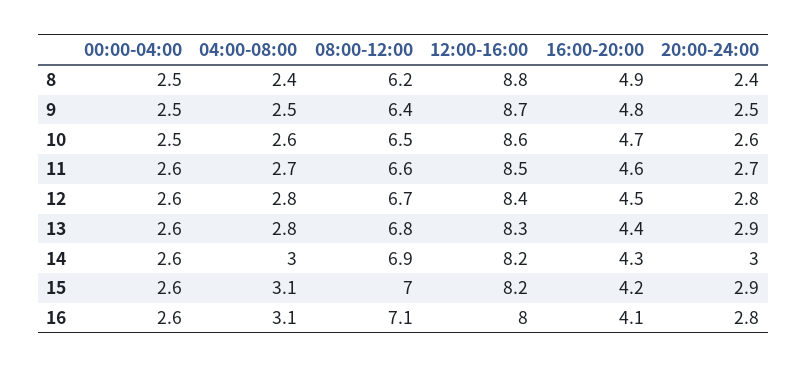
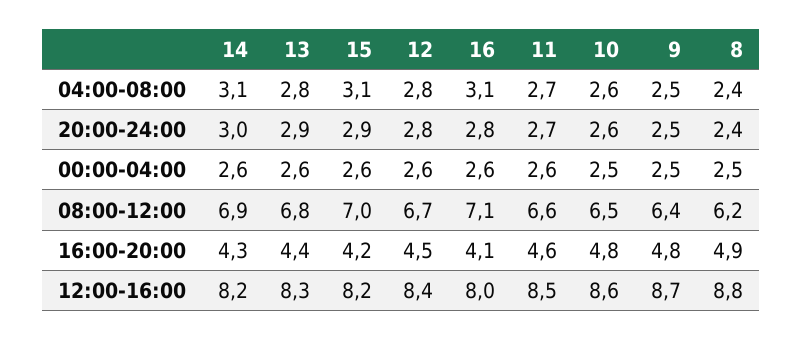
16:00-20:00, 10: 4.7 -> 4.8
04:00-08:00, 14: 3 -> 3.1

